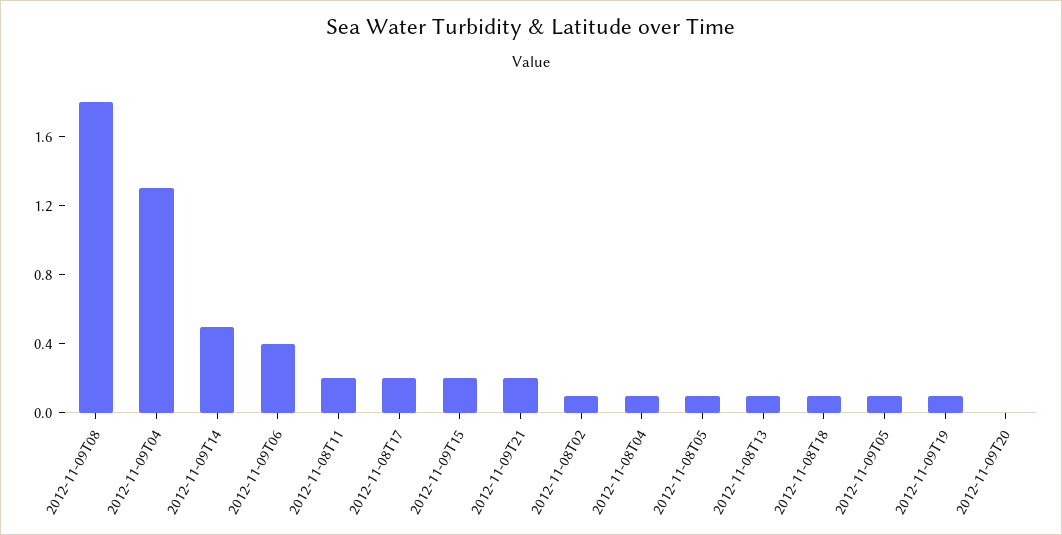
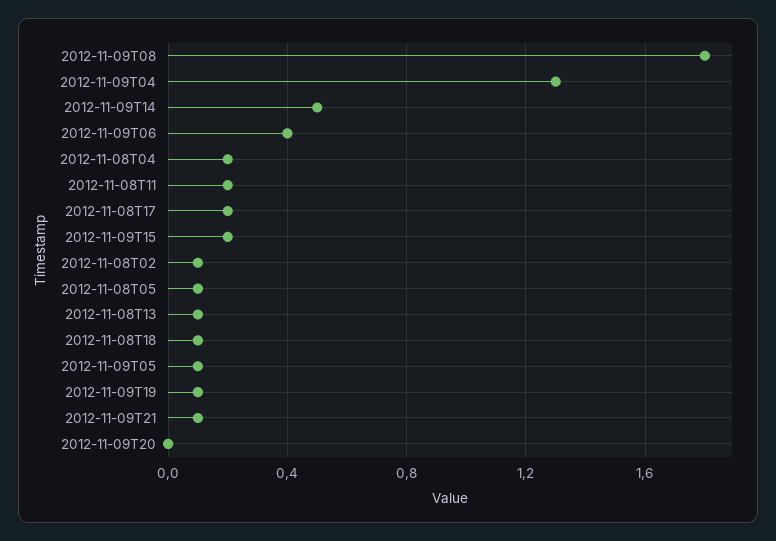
2012-11-09T21: 0.2 -> 0.1
2012-11-08T04: 0.1 -> 0.2

